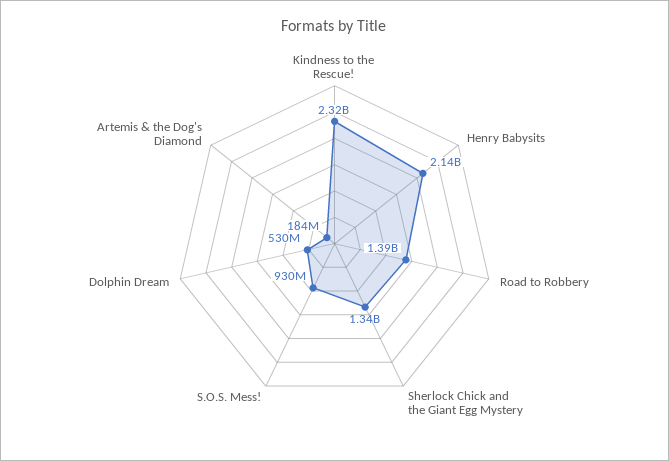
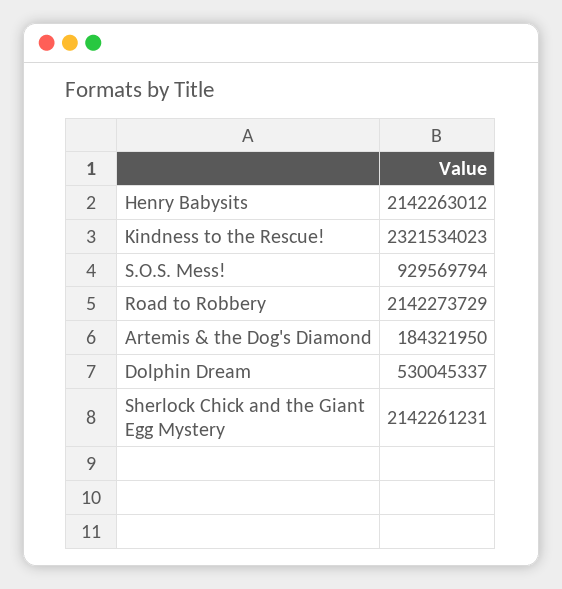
Road to Robbery: 1390000000 -> 2142273729
Sherlock Chick and the Giant Egg Mystery: 1340000000 -> 2142261231

